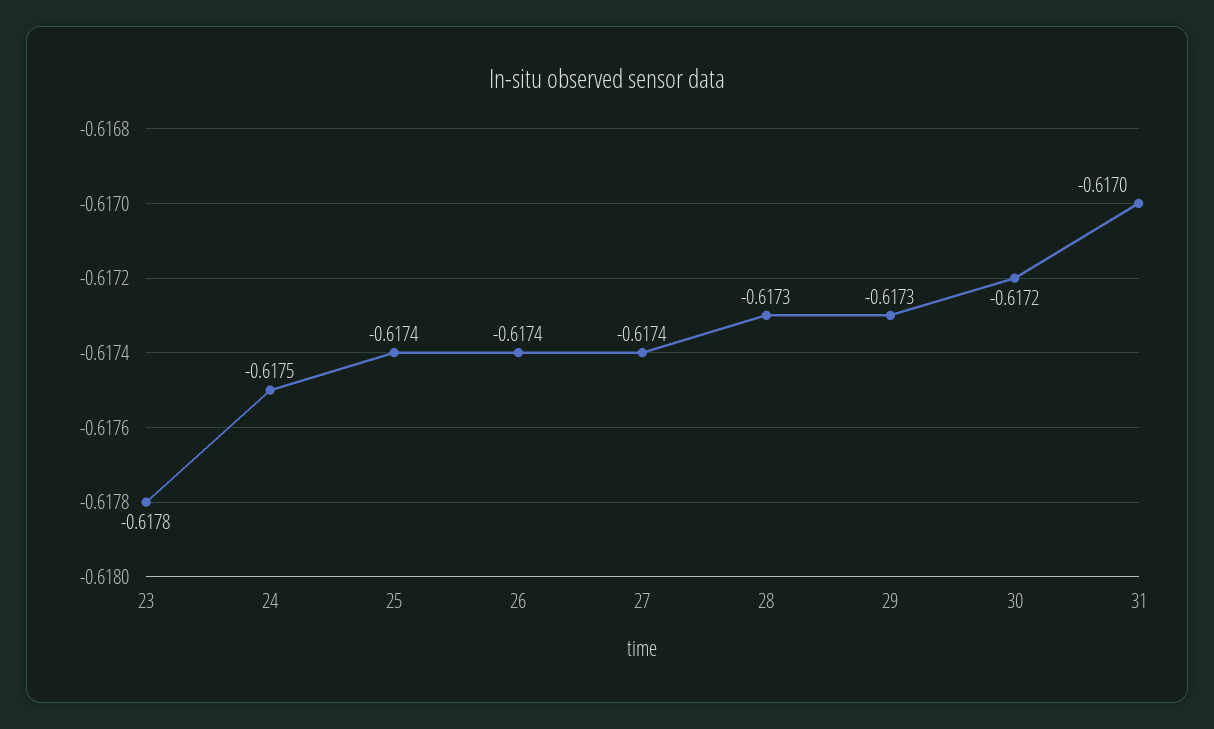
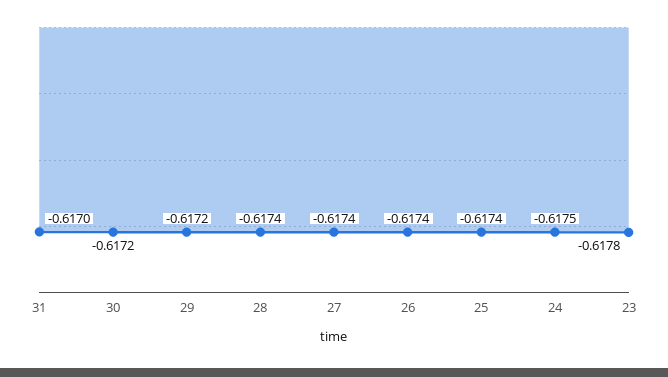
28: -0.6173 -> -0.6174
29: -0.6173 -> -0.6172

